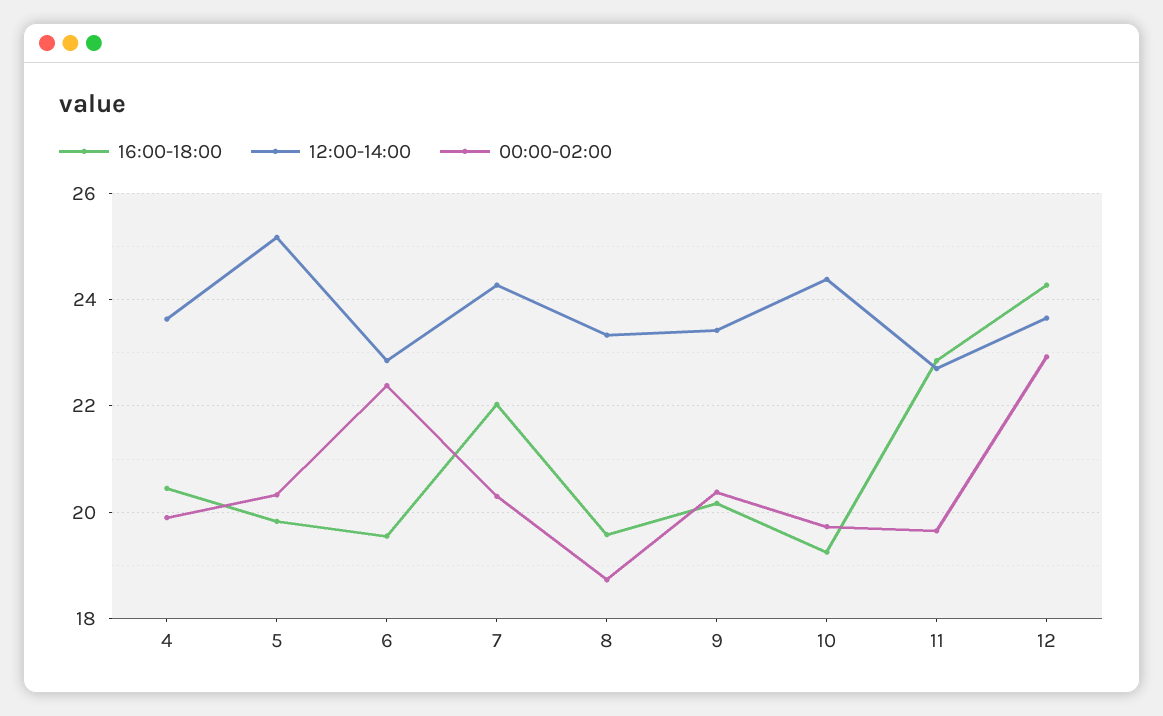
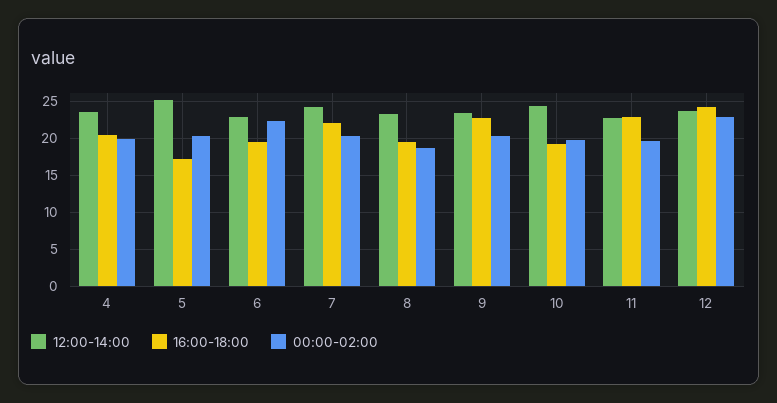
16:00-18:00, 5: 19.8 -> 17
16:00-18:00, 9: 20.2 -> 23

